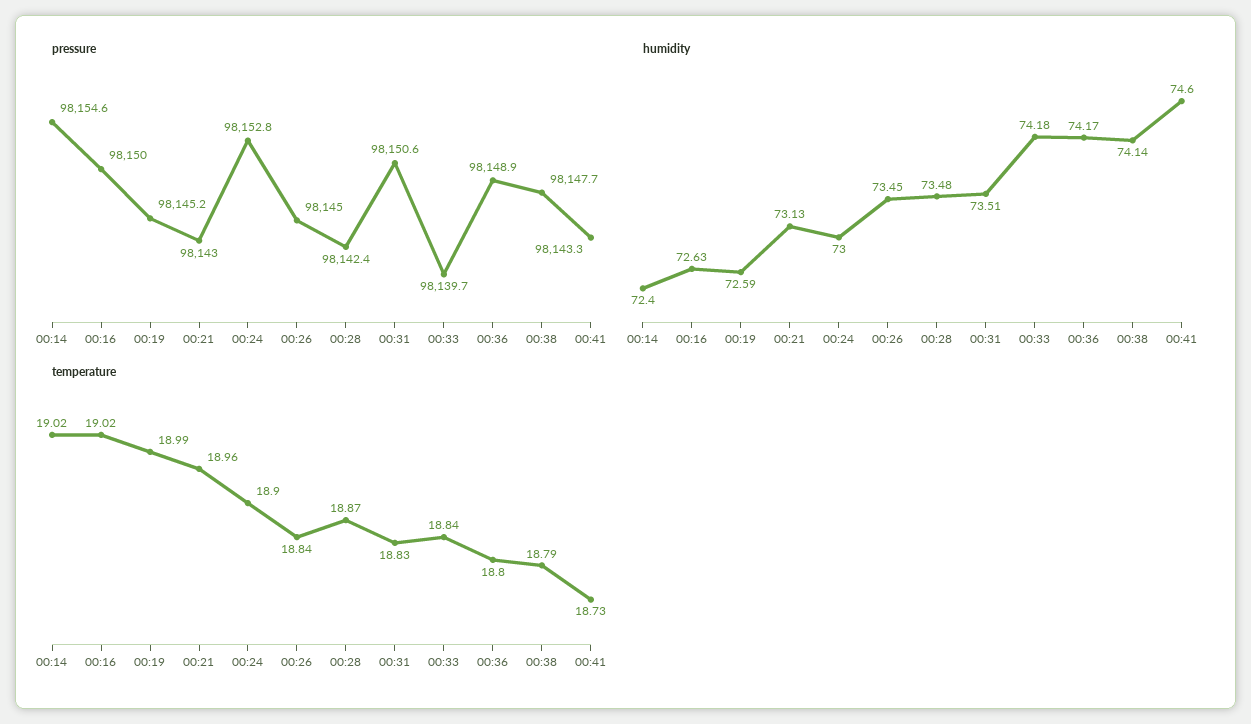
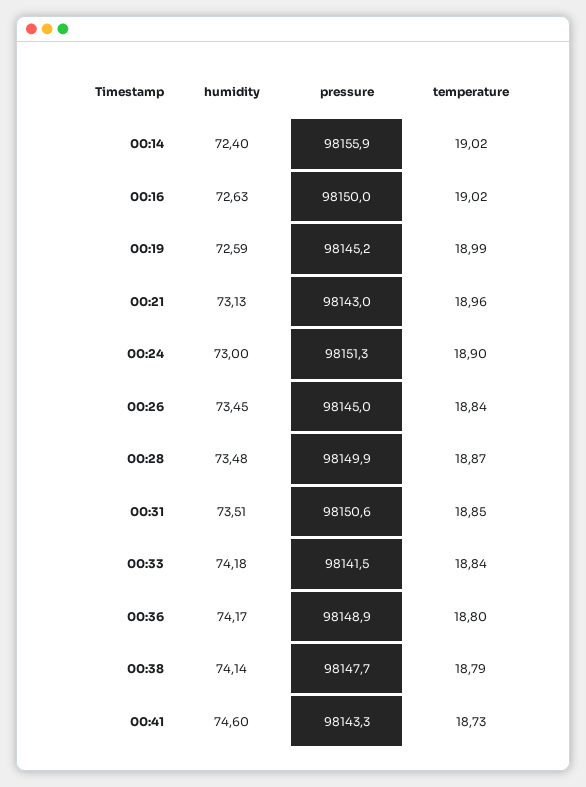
pressure, 00:14: 98154.6 -> 98155.9
pressure, 00:24: 98152.8 -> 98151.3
pressure, 00:28: 98142.4 -> 98149.9
pressure, 00:33: 98139.7 -> 98141.5
temperature, 00:31: 18.83 -> 18.85

